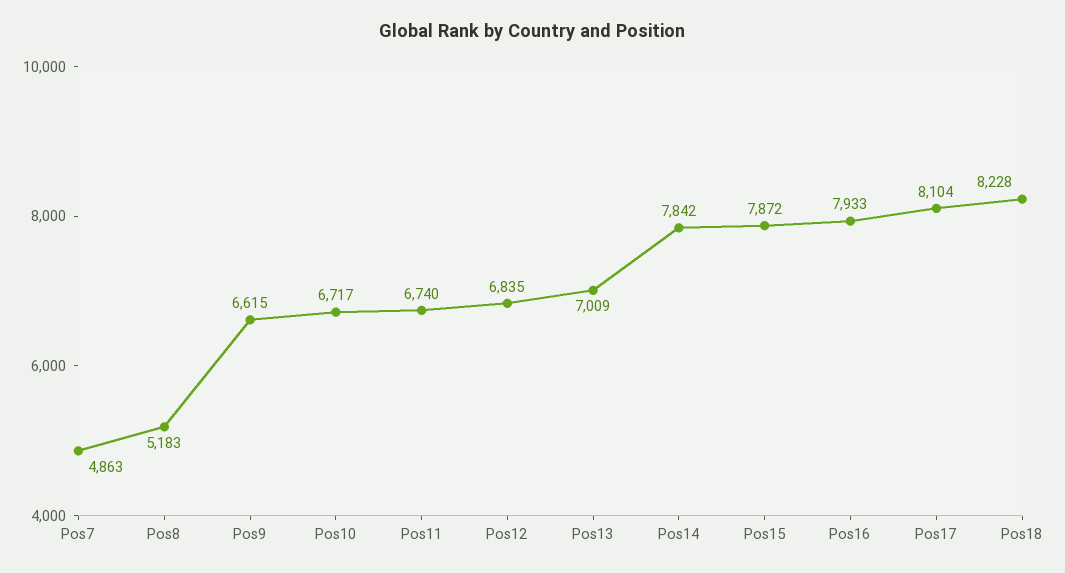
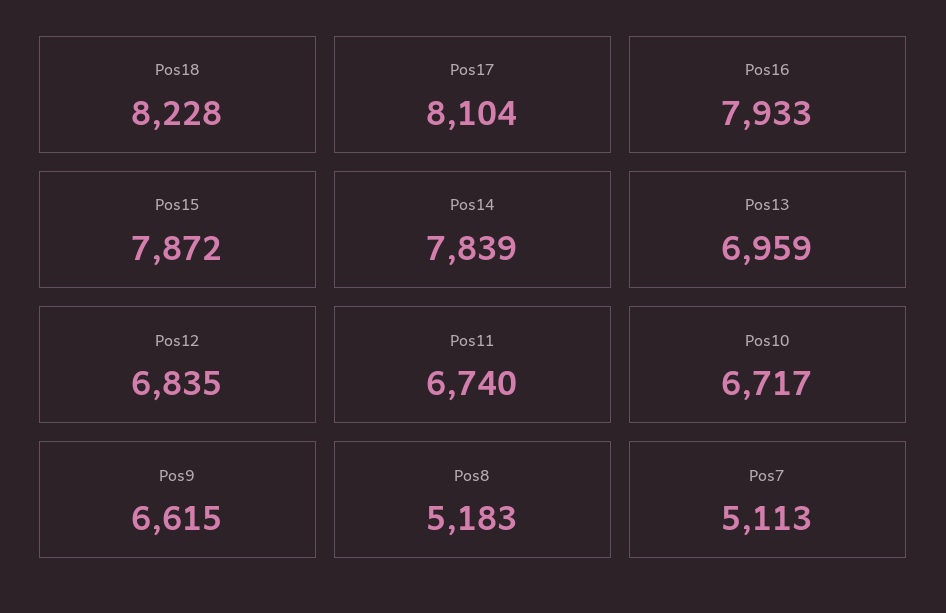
Pos7: 4863 -> 5113
Pos13: 7009 -> 6959
Pos14: 7842 -> 7839

